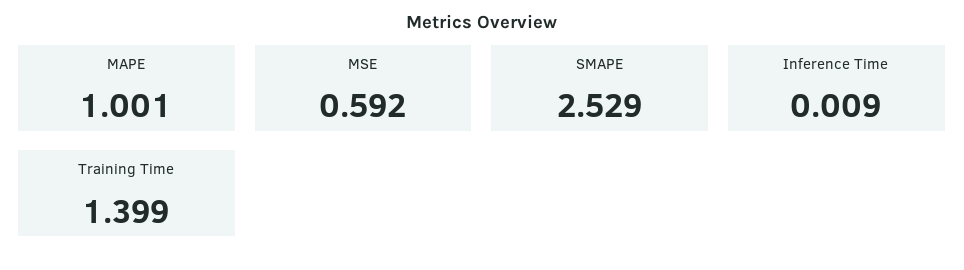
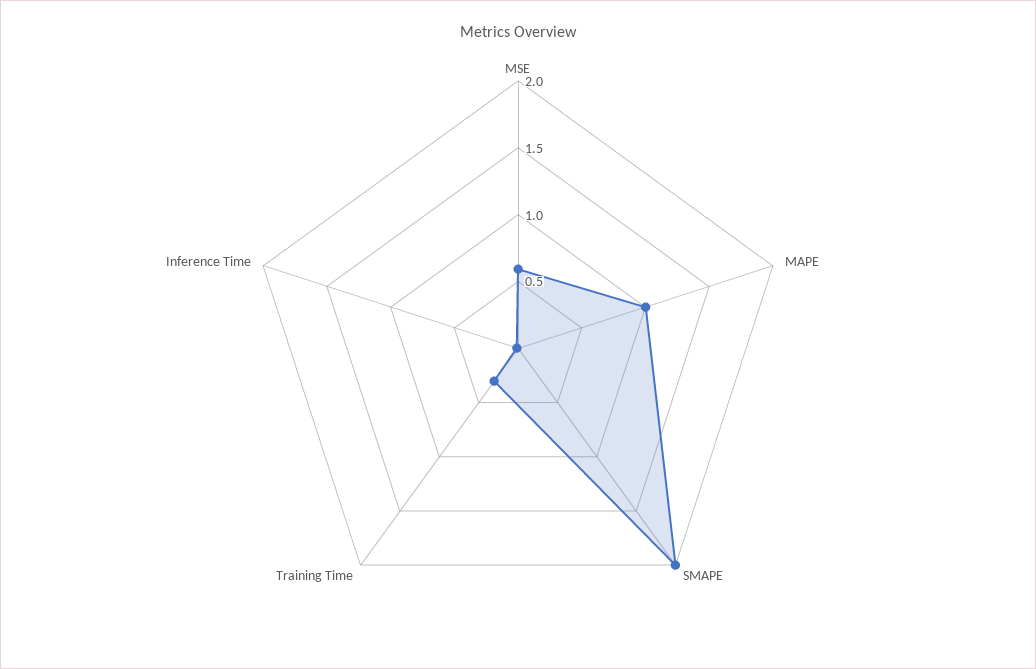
SMAPE: 2.529 -> 2
Training Time: 1.399 -> 0.3

